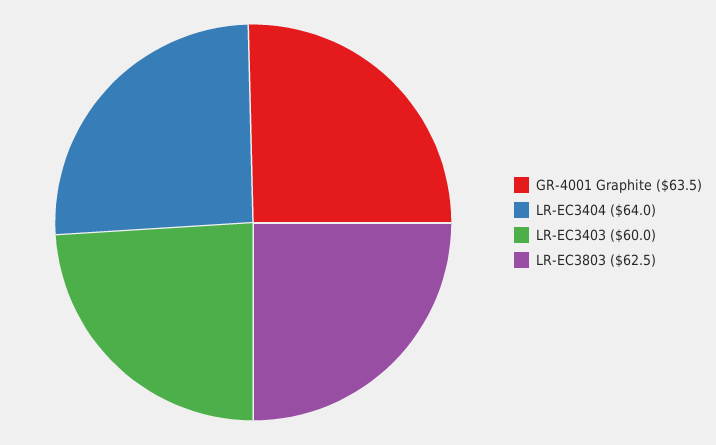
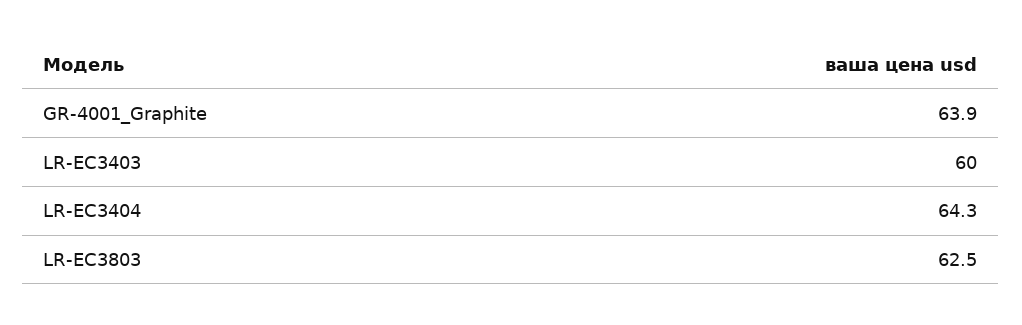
GR-4001 Graphite: 63.5 -> 63.9
LR-EC3404: 64 -> 64.3

